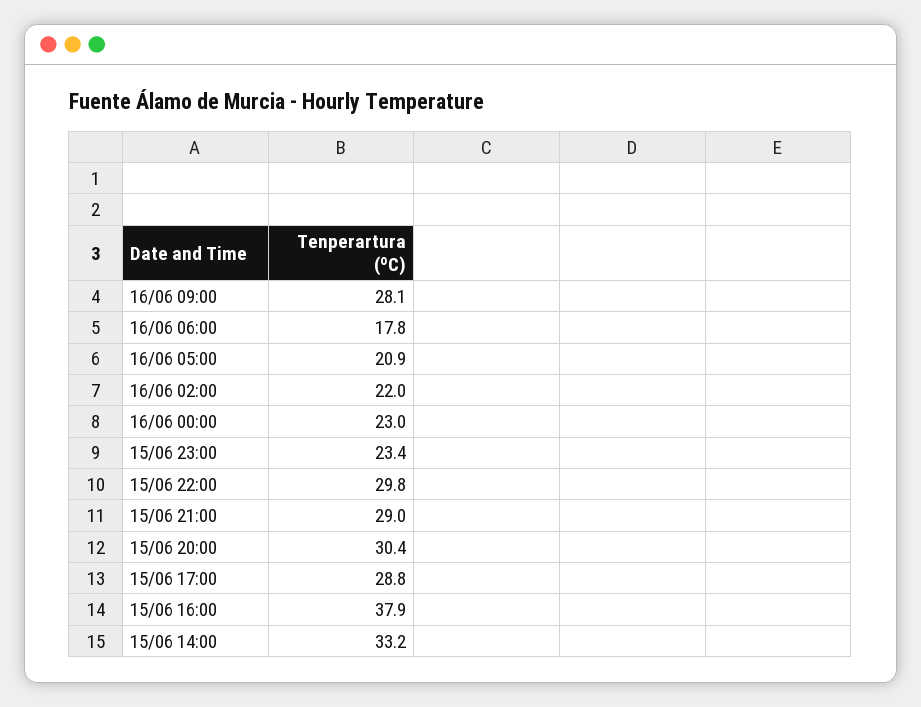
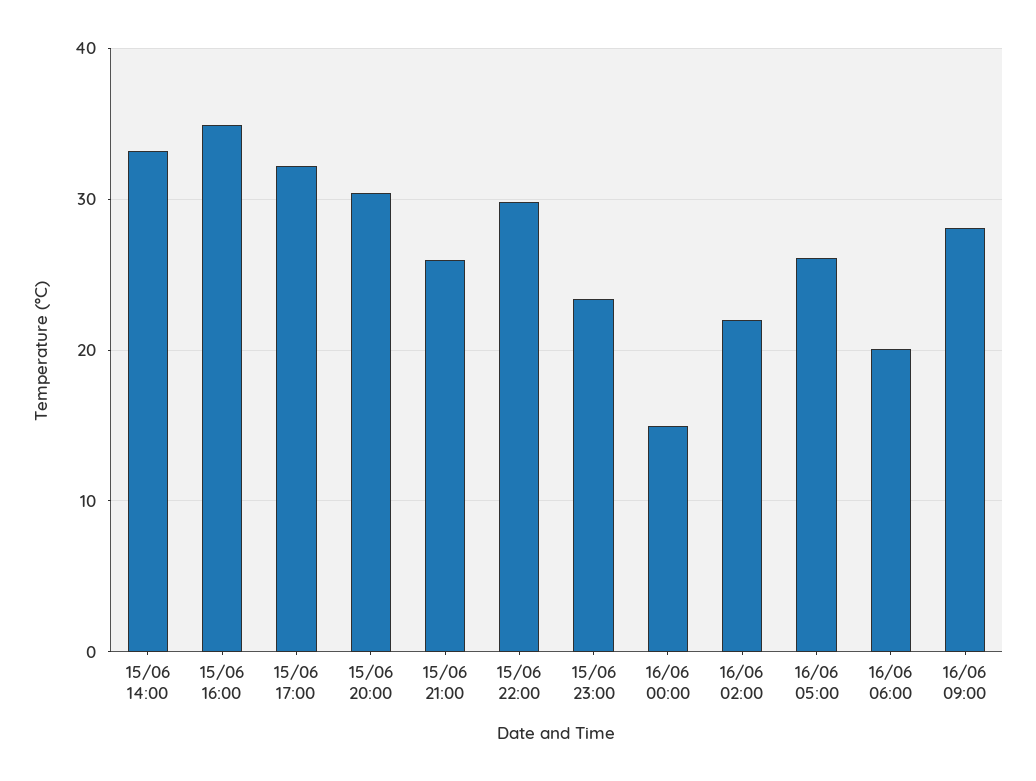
16/06 06:00: 17.8 -> 20
16/06 05:00: 20.9 -> 26
16/06 00:00: 23 -> 15
15/06 21:00: 29 -> 26
15/06 17:00: 28.8 -> 32
15/06 16:00: 37.9 -> 35

